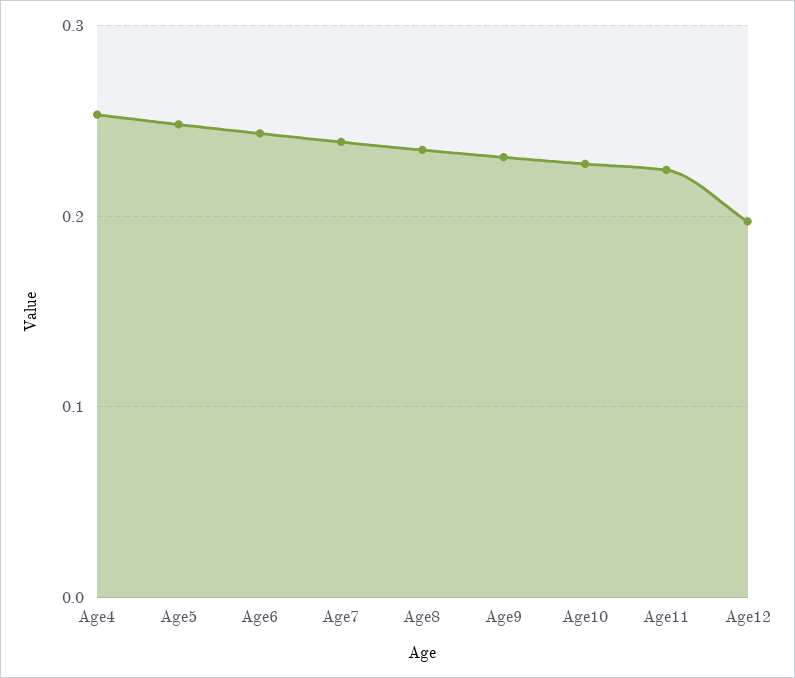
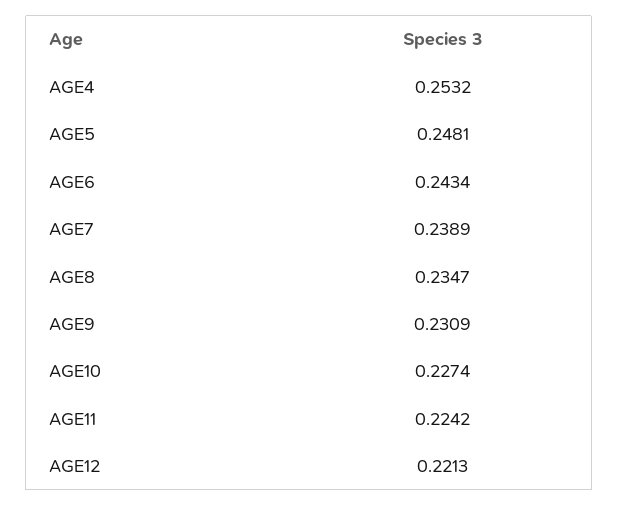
Age12: 0.2 -> 0.2213

